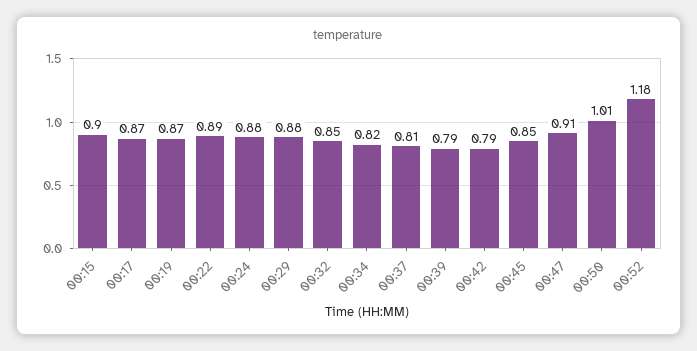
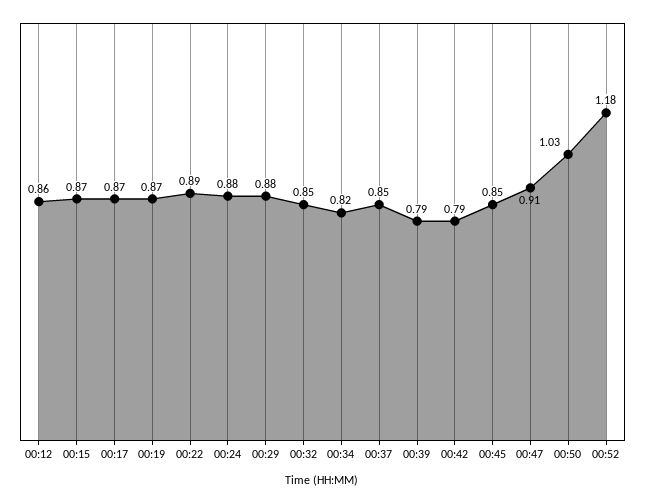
00:15: 0.9 -> 0.87
00:37: 0.81 -> 0.85
00:50: 1.01 -> 1.03
00:12: none -> 0.86

